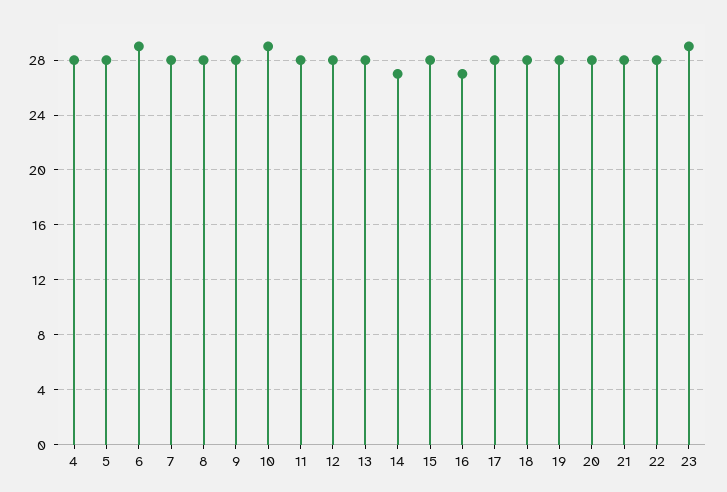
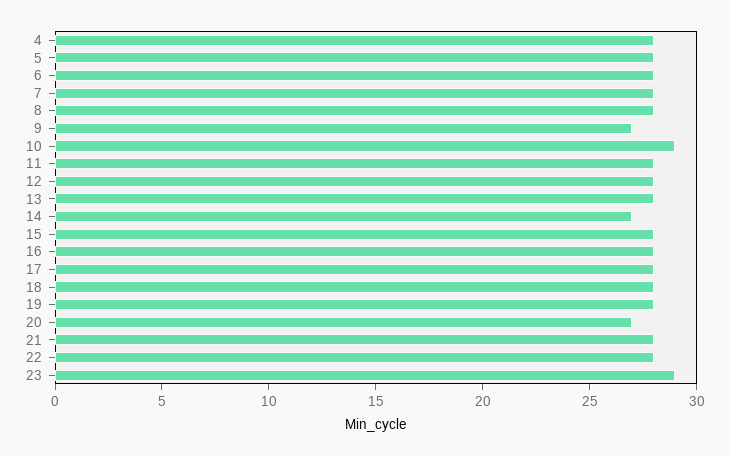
6: 29 -> 28
9: 28 -> 27
16: 27 -> 28
20: 28 -> 27

